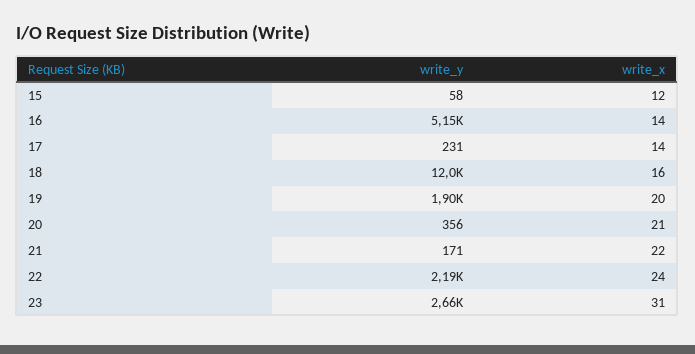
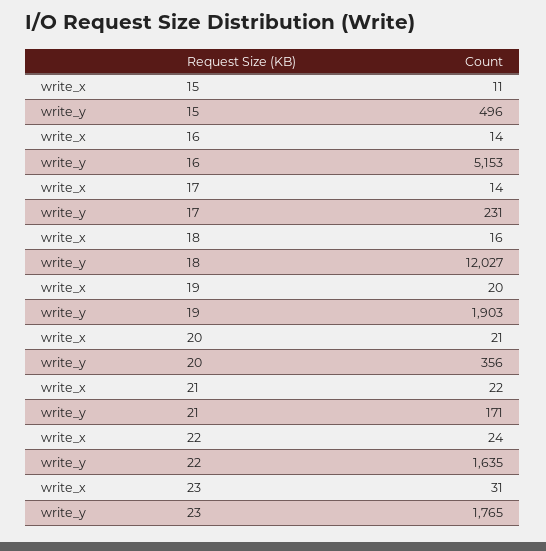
write_y, 15: 58 -> 496
write_x, 15: 12 -> 11
write_y, 22: 2190 -> 1635
write_y, 23: 2660 -> 1765

